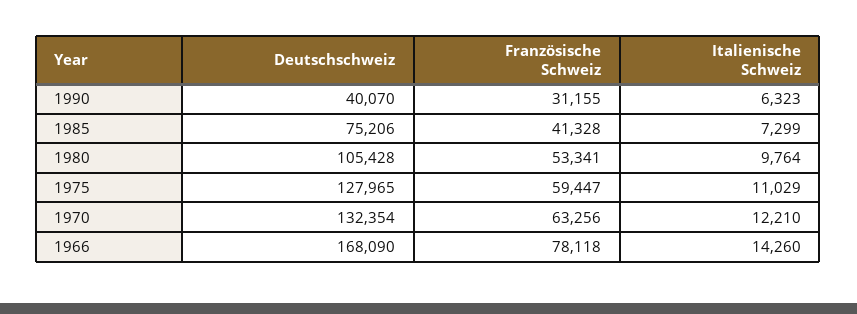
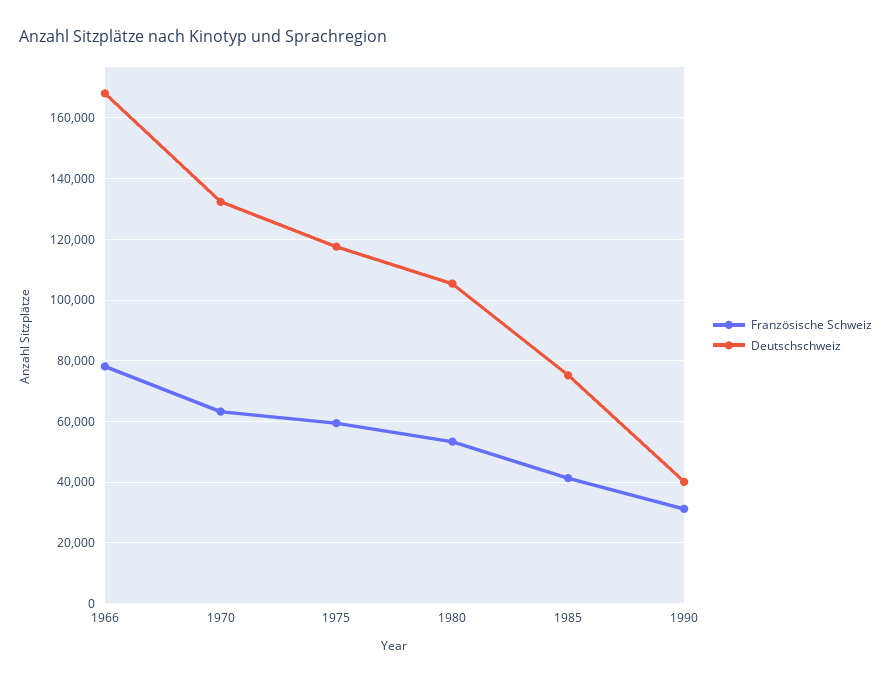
Italienische Schweiz, 1990: 6323 -> none
Italienische Schweiz, 1985: 7299 -> none
Italienische Schweiz, 1980: 9764 -> none
Deutschschweiz, 1975: 127965 -> 118000
Italienische Schweiz, 1975: 11029 -> none
Italienische Schweiz, 1970: 12210 -> none
Italienische Schweiz, 1966: 14260 -> none

